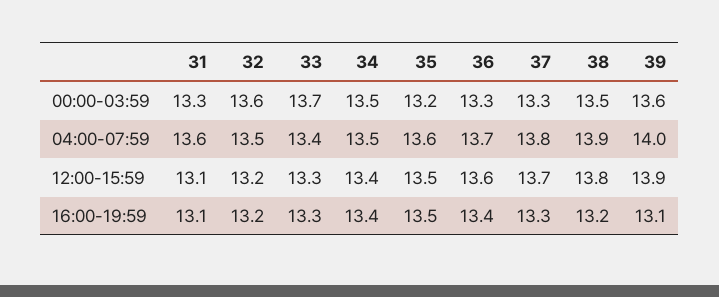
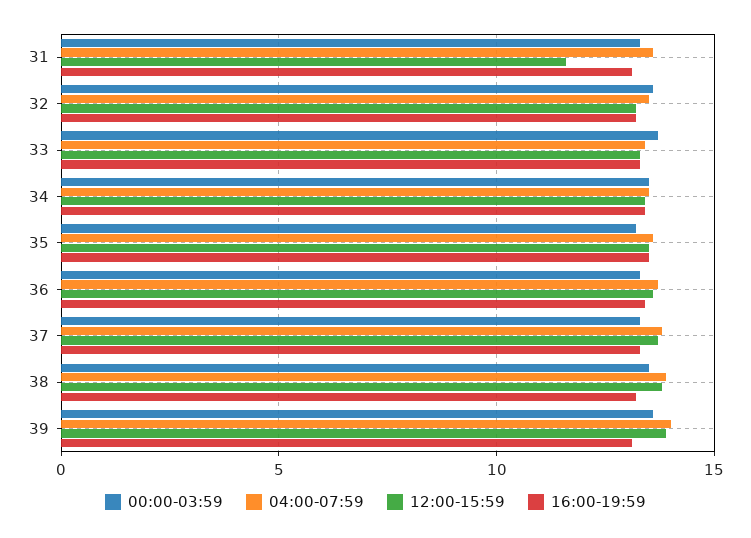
12:00-15:59, 31: 13.1 -> 11.5

